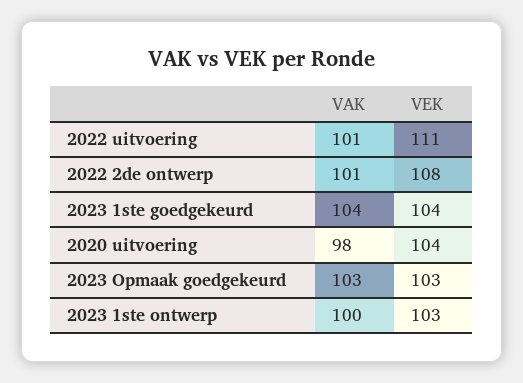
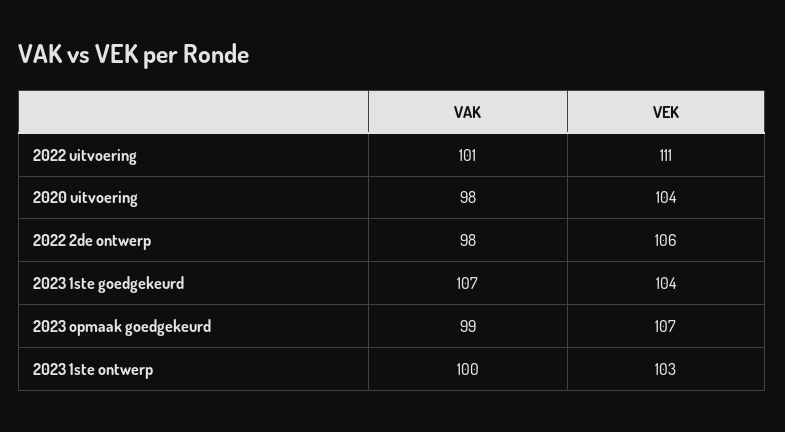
VAK, 2022 2de ontwerp: 101 -> 98
VEK, 2022 2de ontwerp: 108 -> 106
VAK, 2023 1ste goedgekeurd: 104 -> 107
VAK, 2023 Opmaak goedgekeurd: 103 -> 99
VEK, 2023 Opmaak goedgekeurd: 103 -> 107

